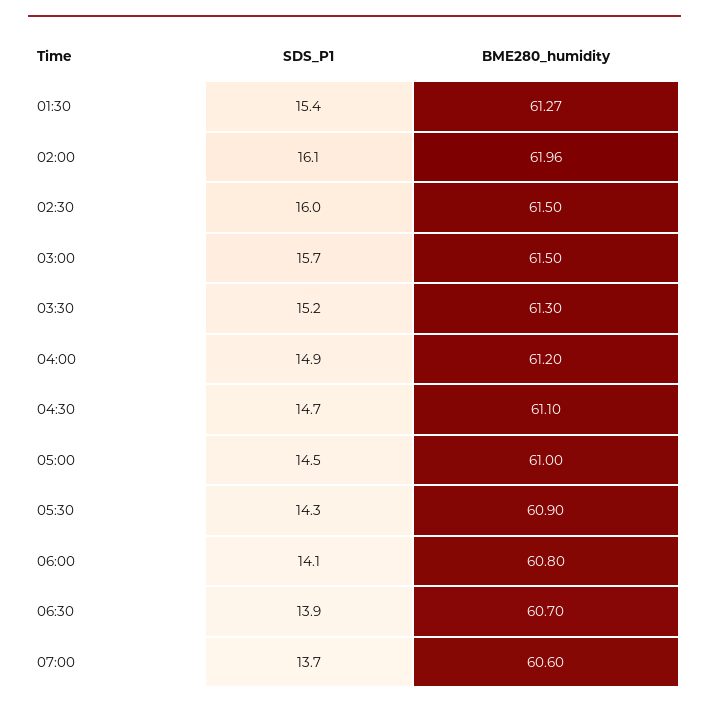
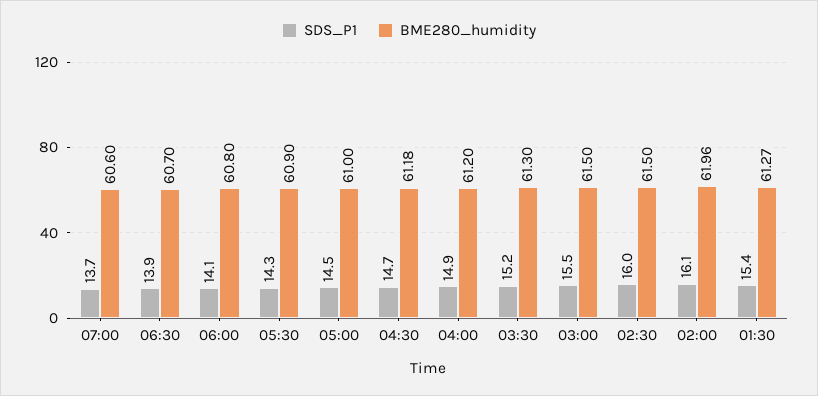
SDS_P1, 03:00: 15.7 -> 15.5
BME280_humidity, 04:30: 61.1 -> 61.18

